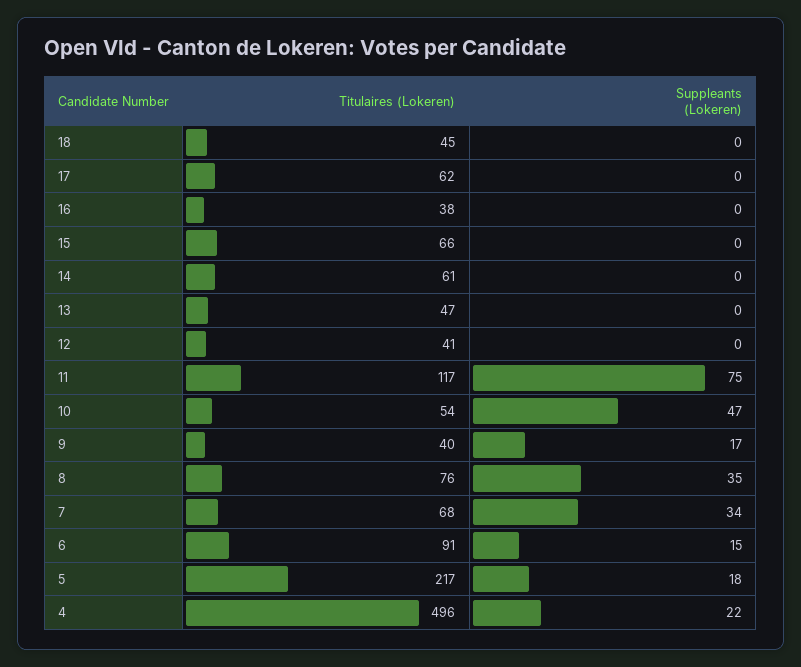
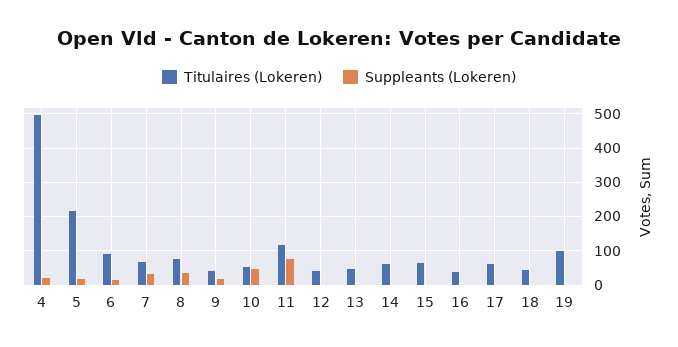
Titulaires (Lokeren), 19: none -> 100
Suppleants (Lokeren), 19: none -> 0

